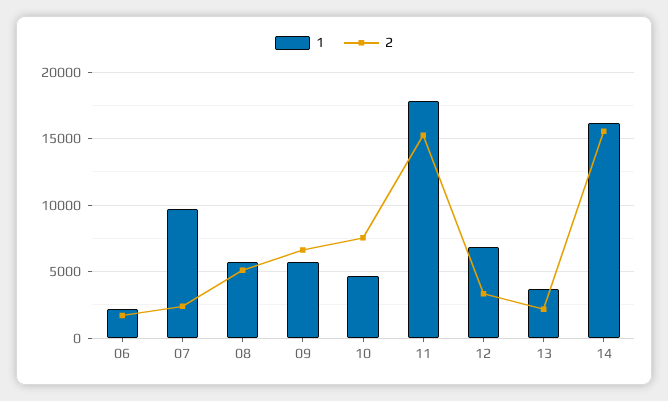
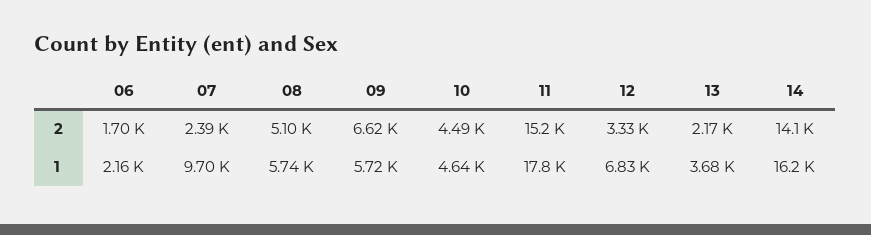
2, 10: 7500 -> 4490
2, 14: 15500 -> 14100

